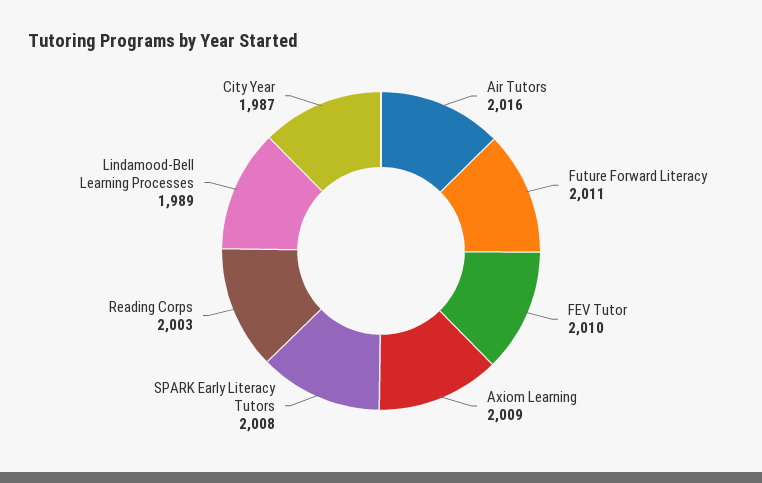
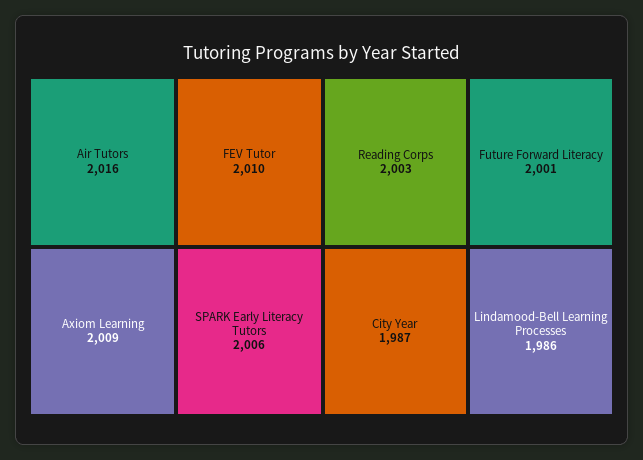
Future Forward Literacy: 2011 -> 2001
SPARK Early Literacy Tutors: 2008 -> 2006
Lindamood-Bell Learning Processes: 1989 -> 1986

